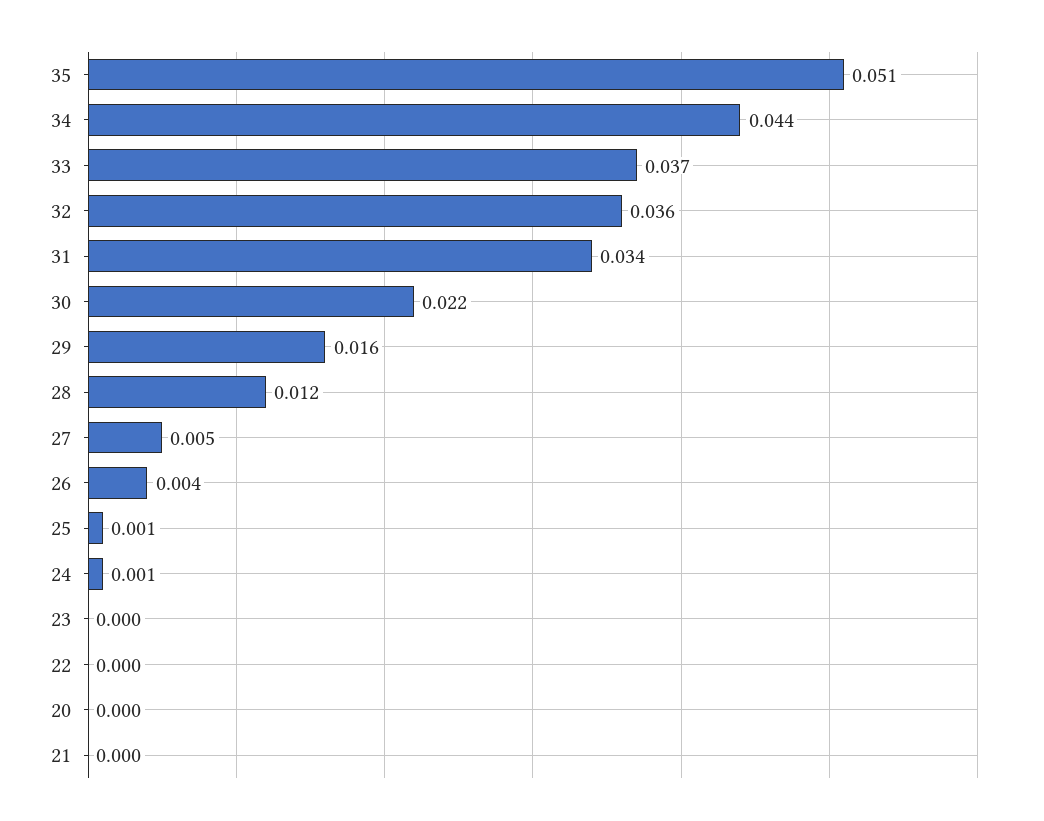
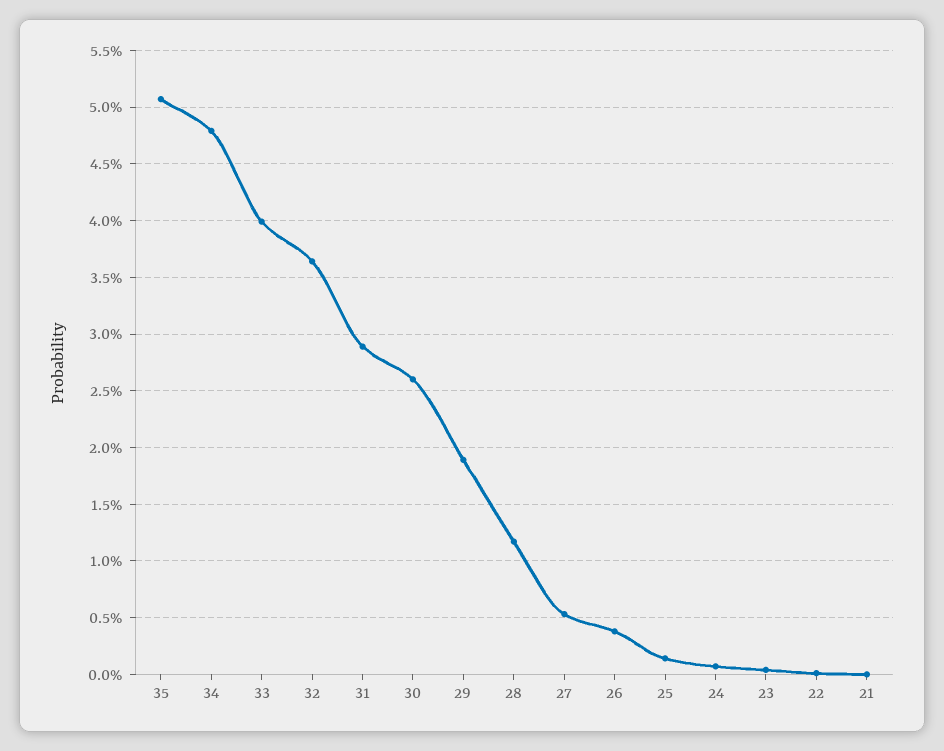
34: 0.044 -> 0.048
33: 0.037 -> 0.04
31: 0.034 -> 0.029
30: 0.022 -> 0.026
29: 0.016 -> 0.019
20: 0 -> none

